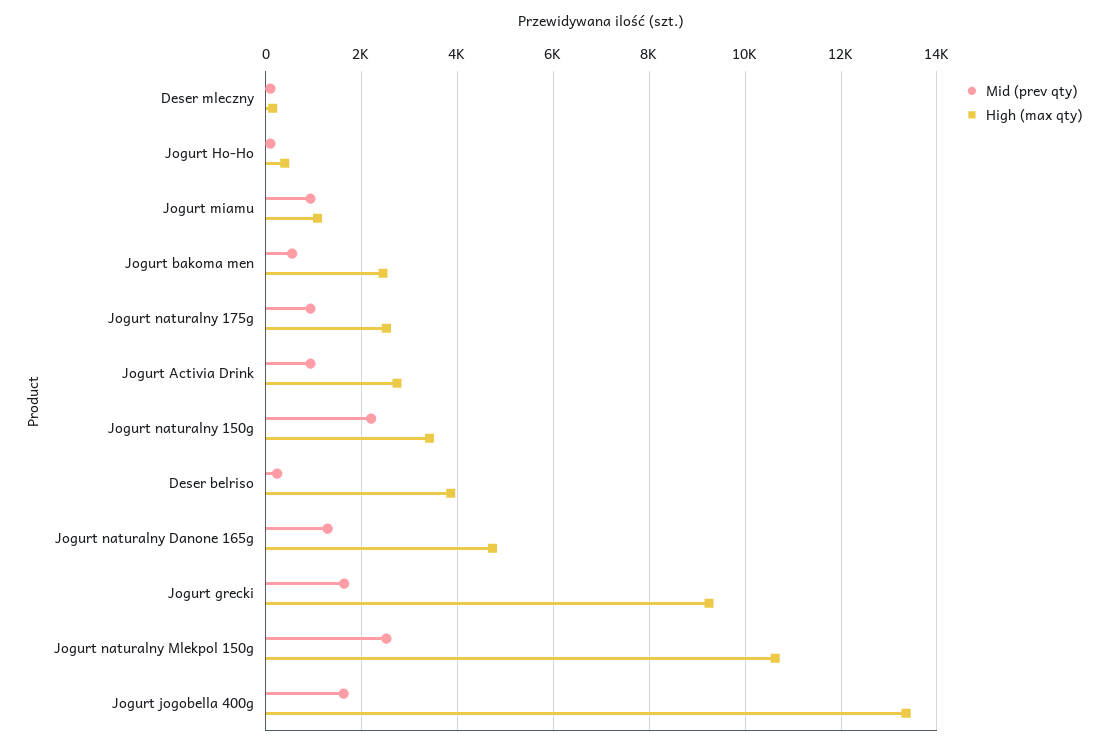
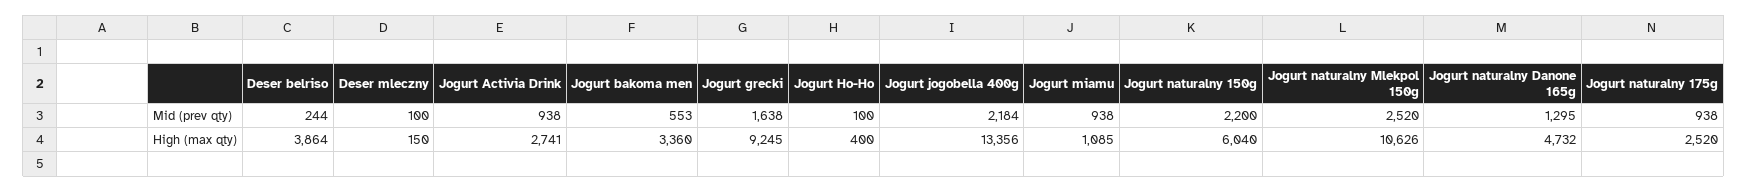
High (max qty), Jogurt bakoma men: 2400 -> 3360
High (max qty), Jogurt naturalny 150g: 3400 -> 6040
Mid (prev qty), Jogurt jogobella 400g: 1600 -> 2184

